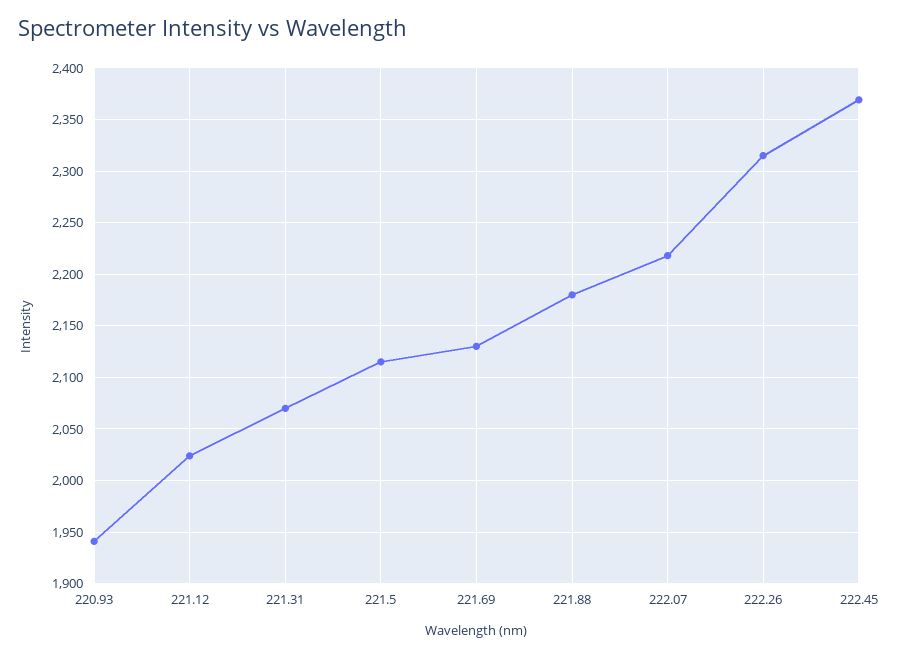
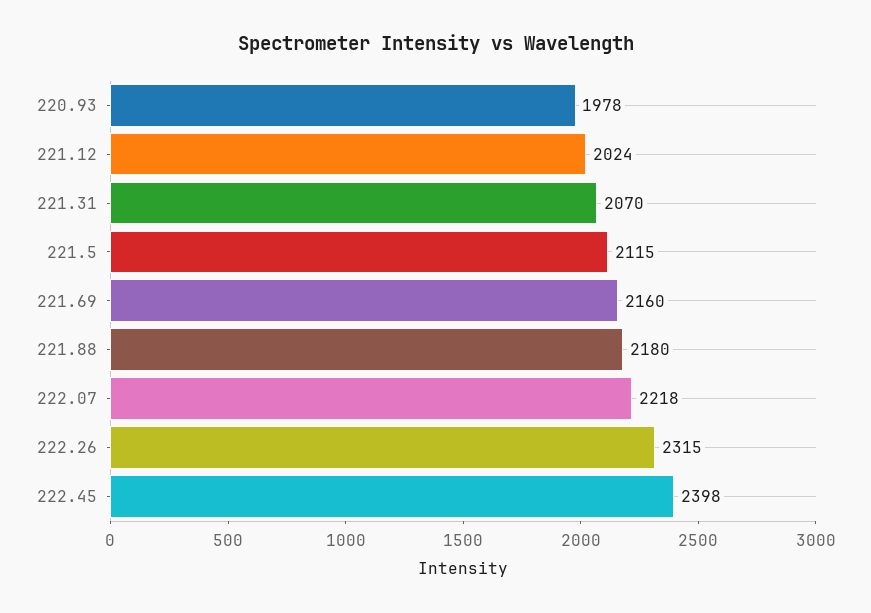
220.93: 1940 -> 1978
221.69: 2130 -> 2160
222.45: 2370 -> 2398

